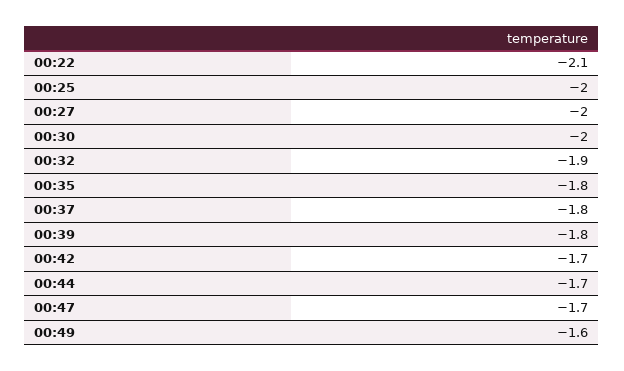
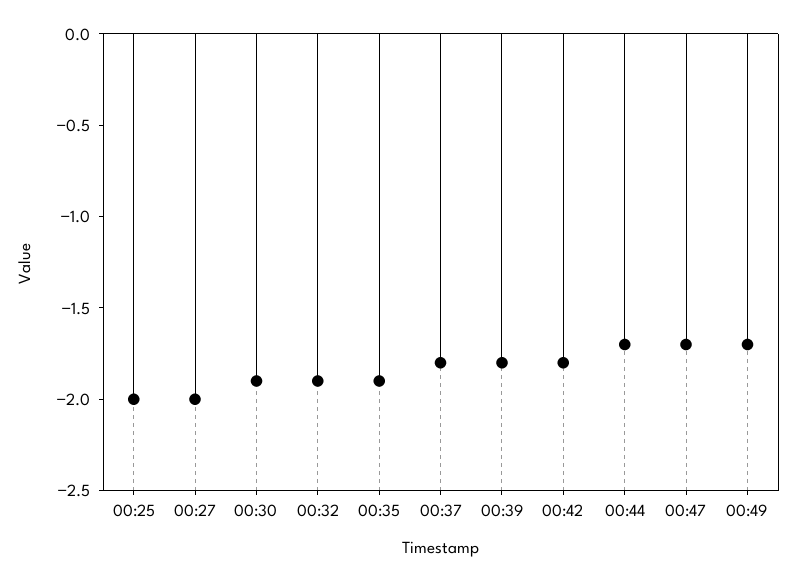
00:22: -2.1 -> none
00:30: -2 -> -1.9
00:35: -1.8 -> -1.9
00:42: -1.7 -> -1.8
00:49: -1.6 -> -1.7

